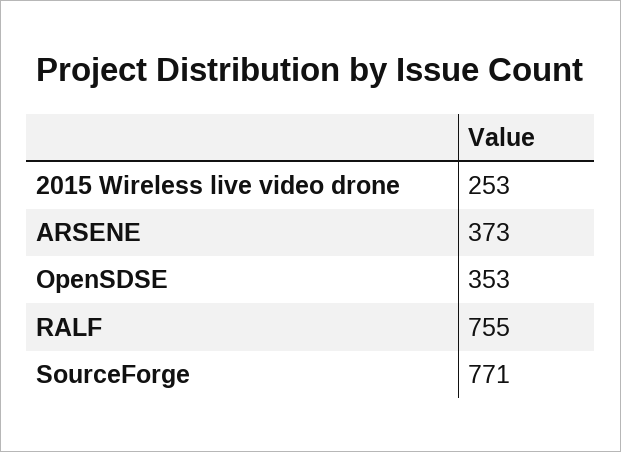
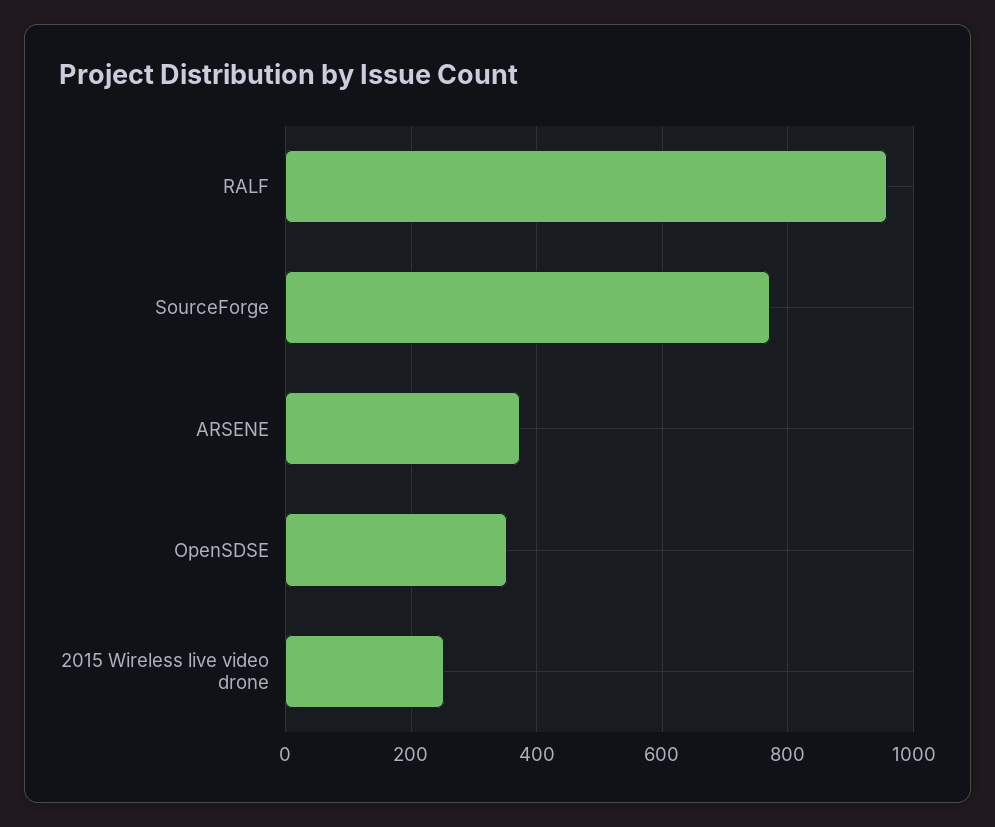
RALF: 755 -> 960

